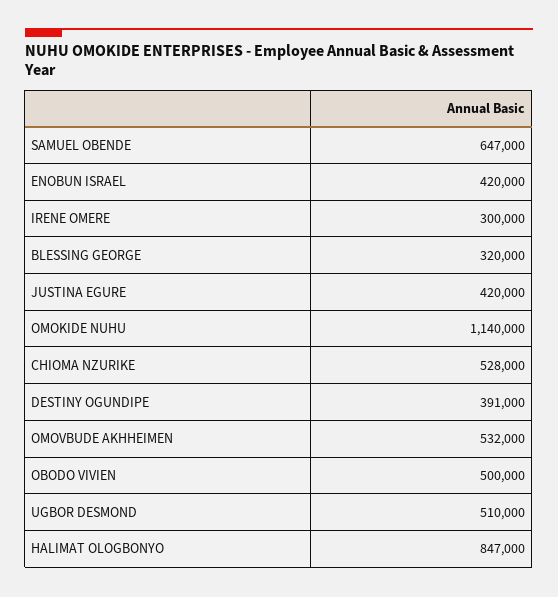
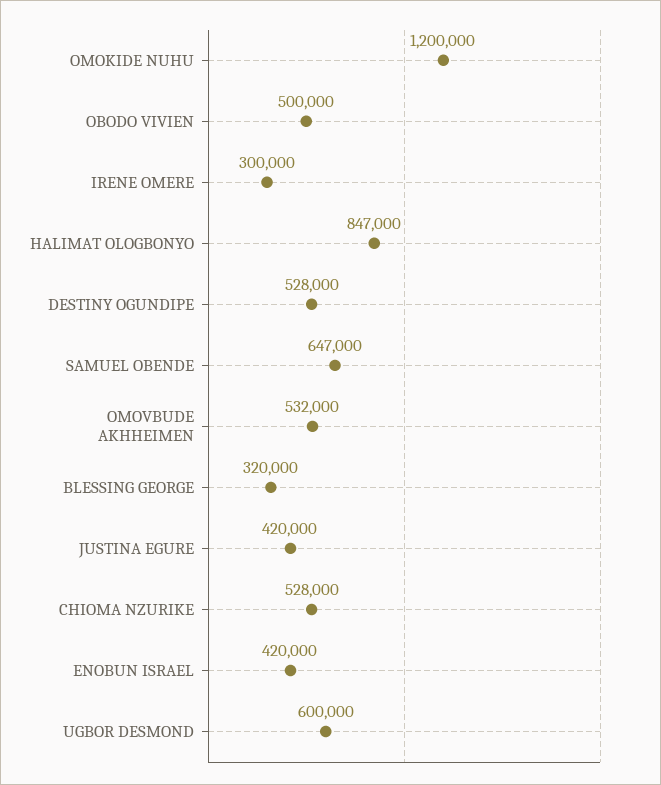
OMOKIDE NUHU: 1140000 -> 1200000
DESTINY OGUNDIPE: 391000 -> 528000
UGBOR DESMOND: 510000 -> 600000

